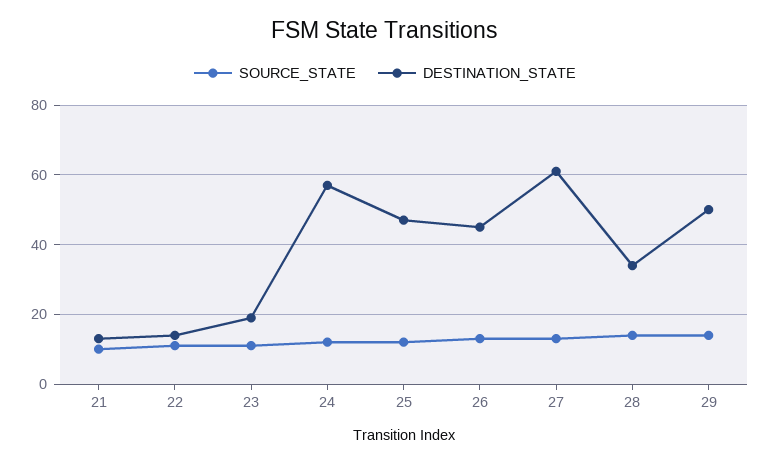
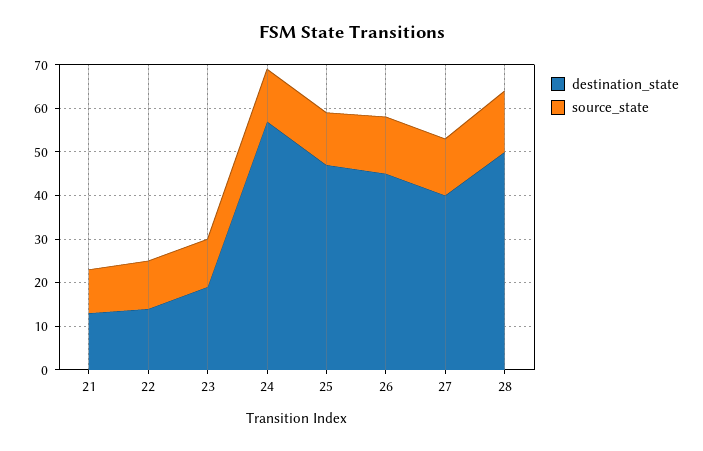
DESTINATION_STATE, 27: 60 -> 40
DESTINATION_STATE, 28: 35 -> 50
SOURCE_STATE, 29: 15 -> none
DESTINATION_STATE, 29: 50 -> none

